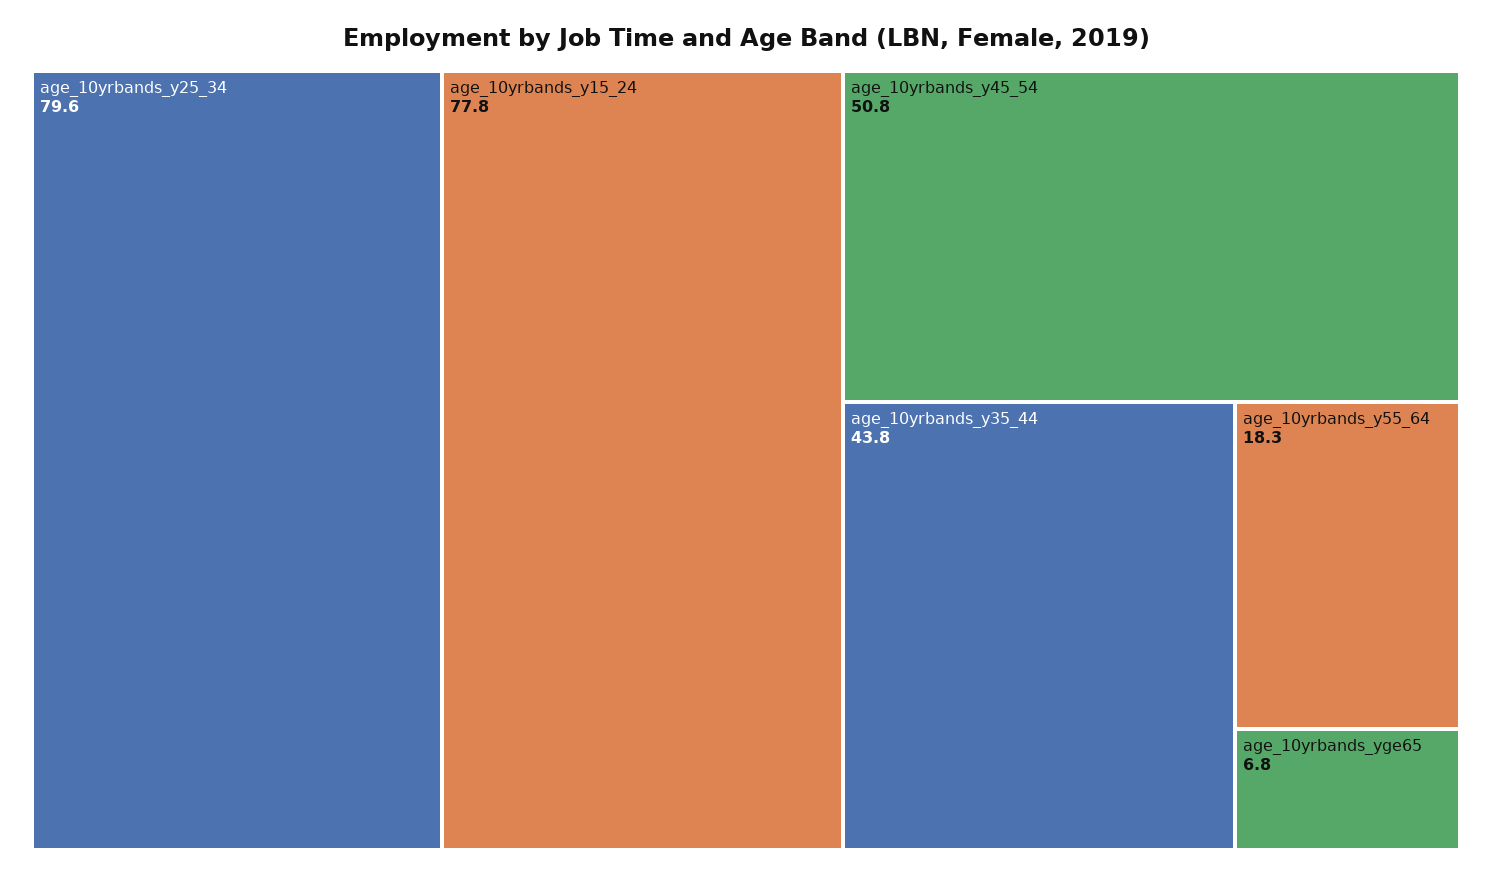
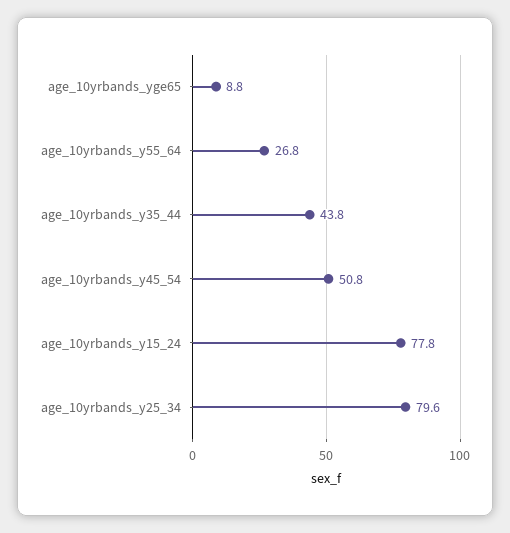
age_10yrbands_y55_64: 18.3 -> 26.8
age_10yrbands_yge65: 6.8 -> 8.8

